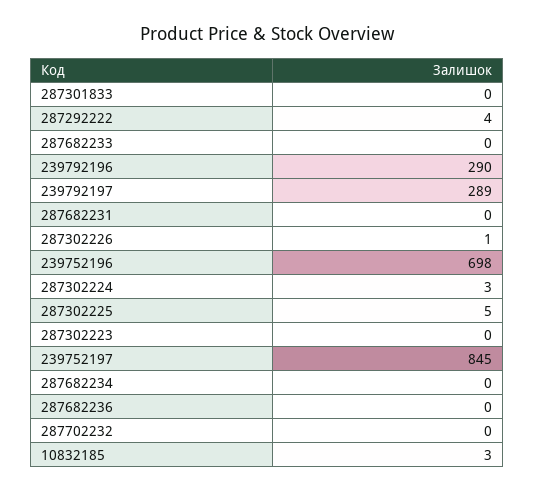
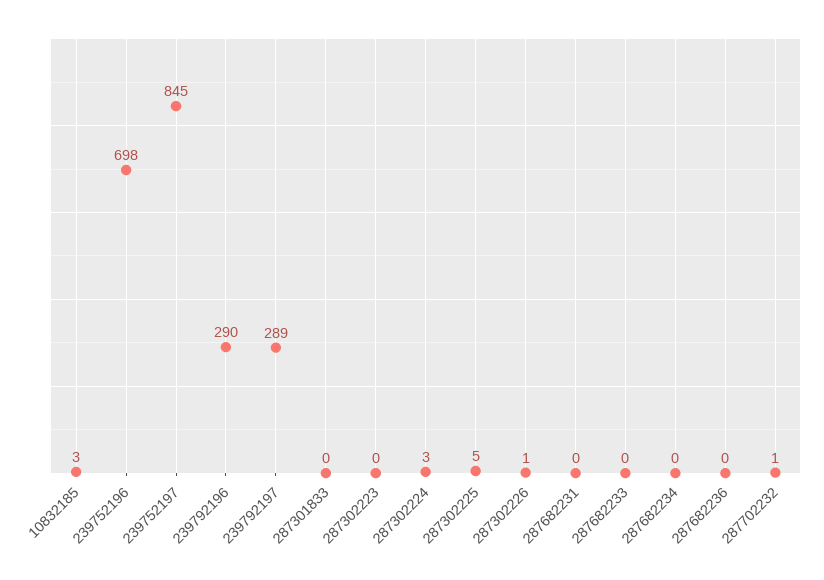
287292222: 4 -> none
287702232: 0 -> 1

